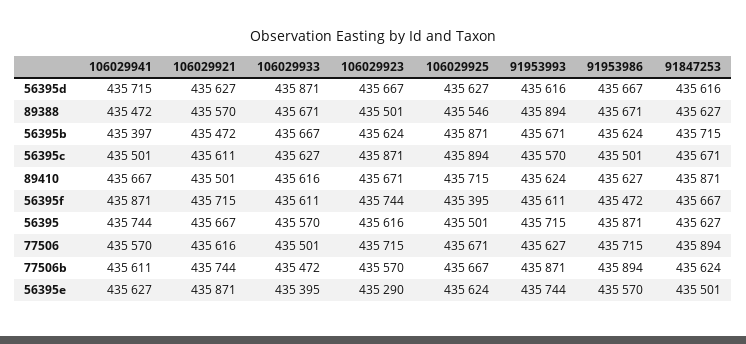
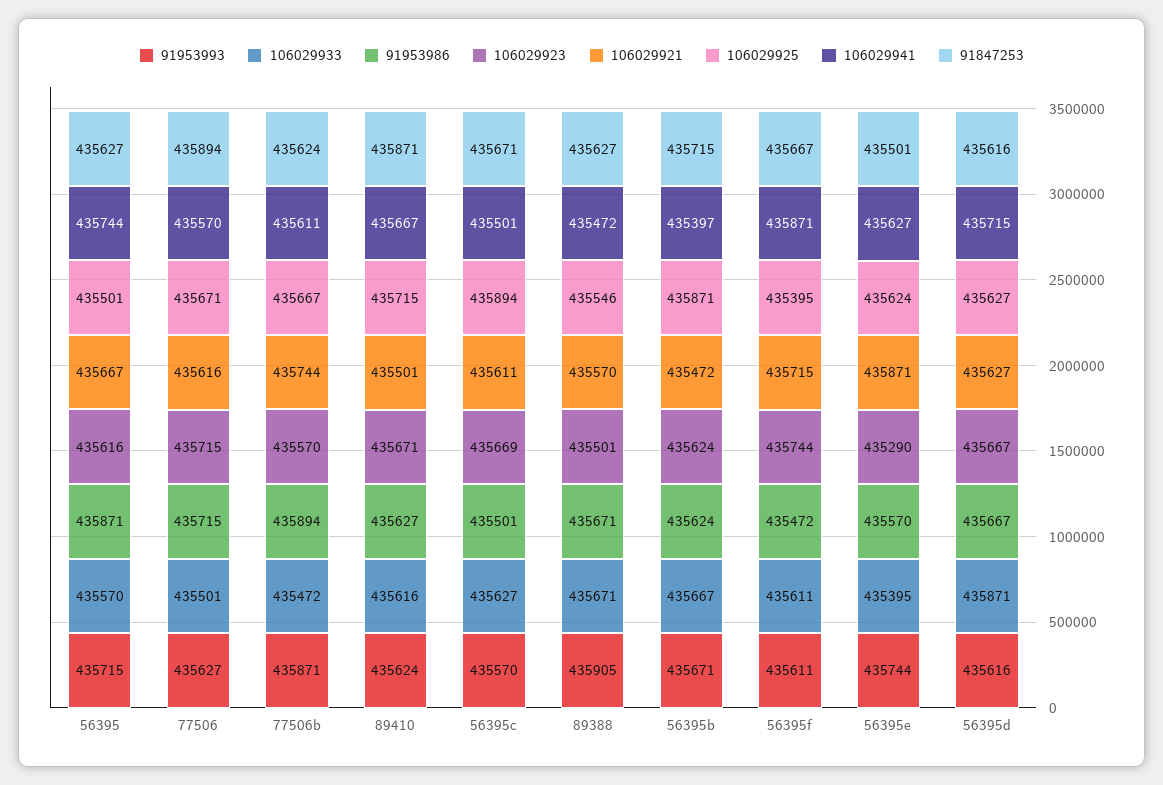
91953993, 89388: 435894 -> 435905
106029923, 56395c: 435871 -> 435669

